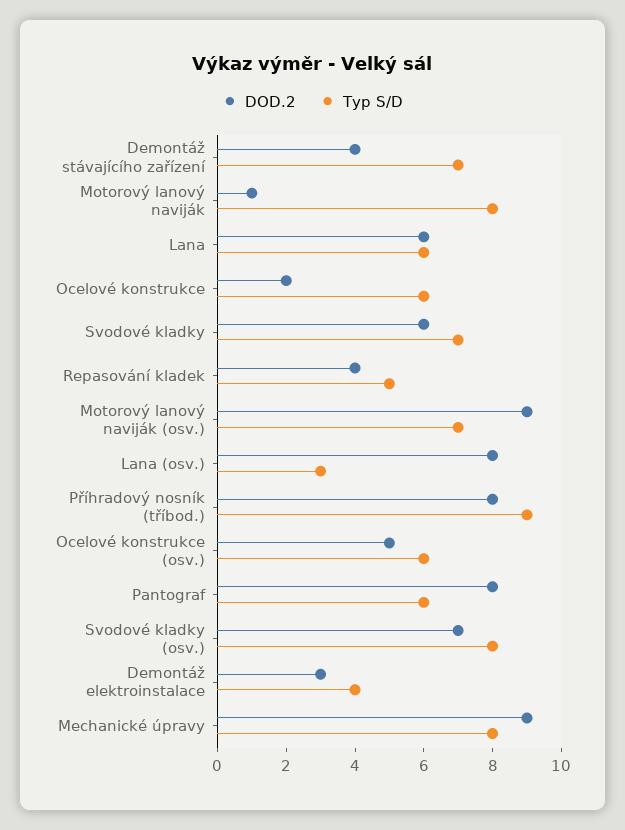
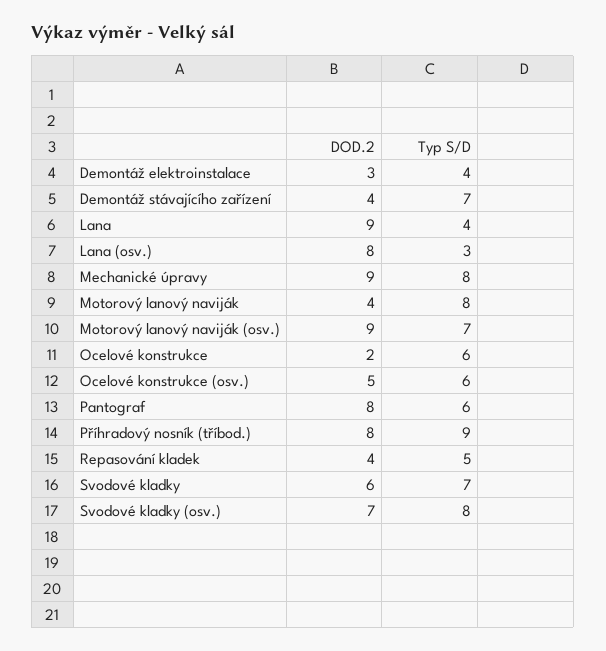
DOD.2, Motorový lanový naviják: 1 -> 4
DOD.2, Lana: 6 -> 9
Typ S/D, Lana: 6 -> 4

